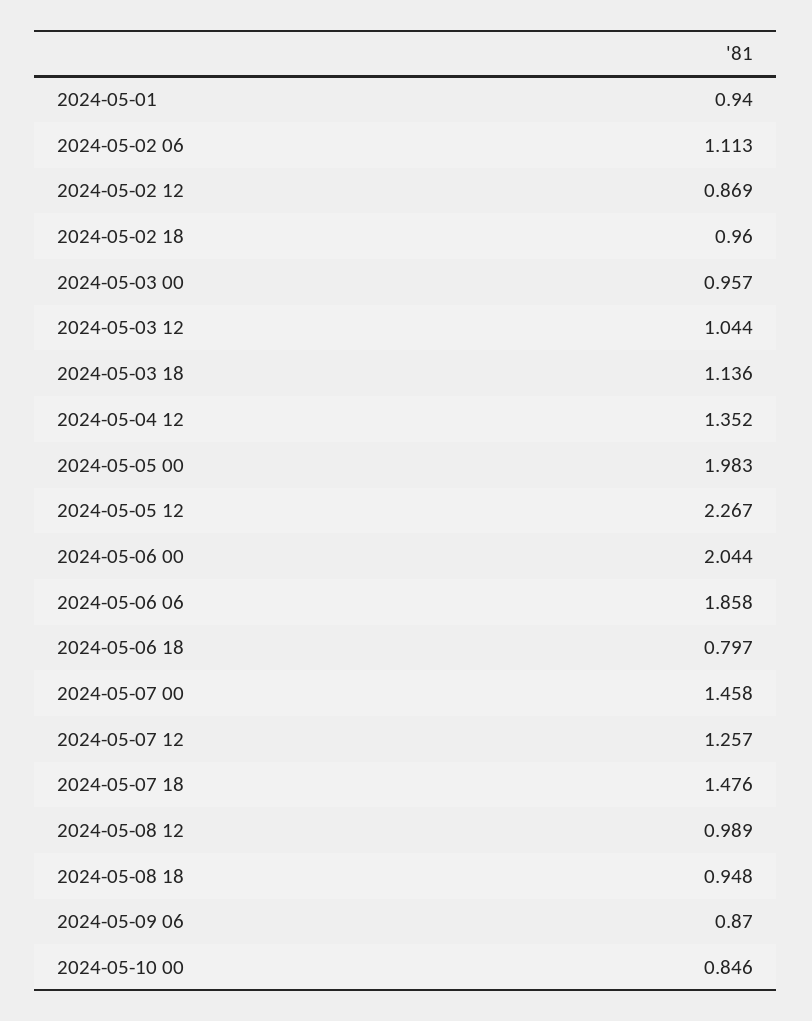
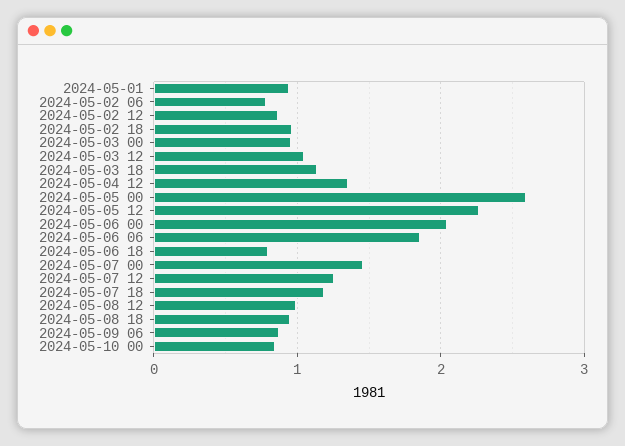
2024-05-02 06: 1.113 -> 0.8
2024-05-05 00: 1.983 -> 2.6
2024-05-07 18: 1.476 -> 1.2

